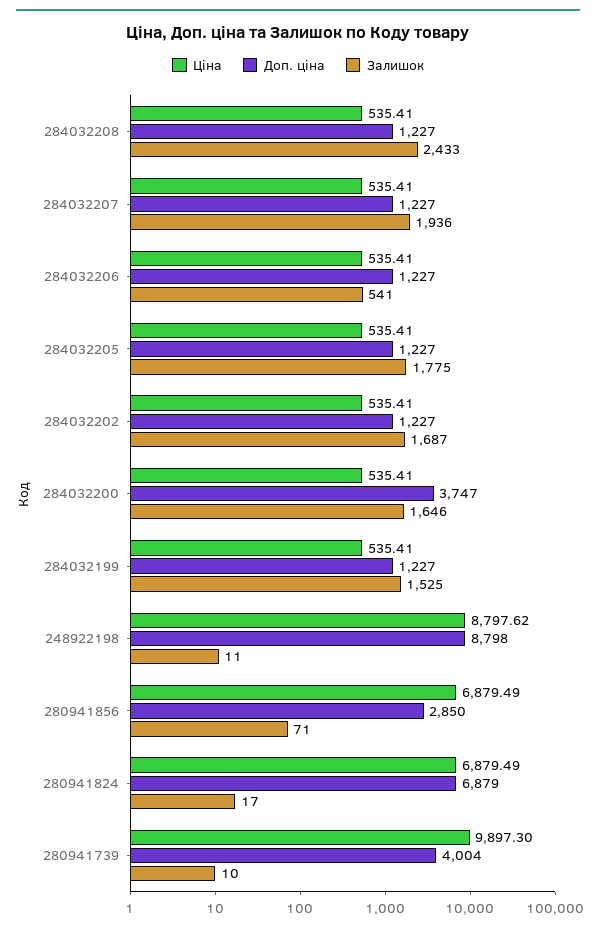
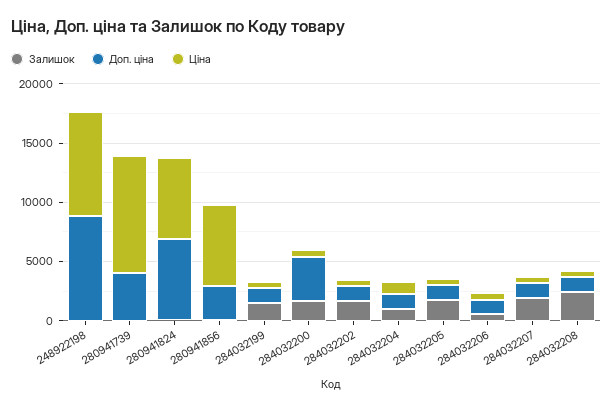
Залишок, 284032204: none -> 1000
Доп. ціна, 284032204: none -> 1000
Ціна, 284032204: none -> 1000

